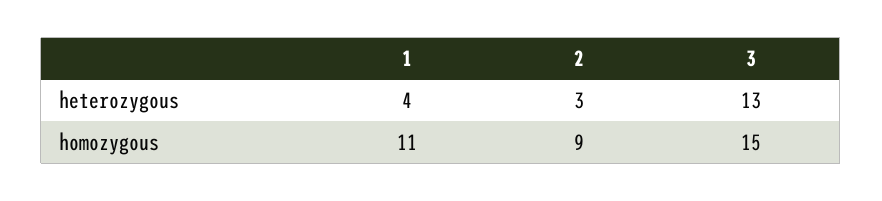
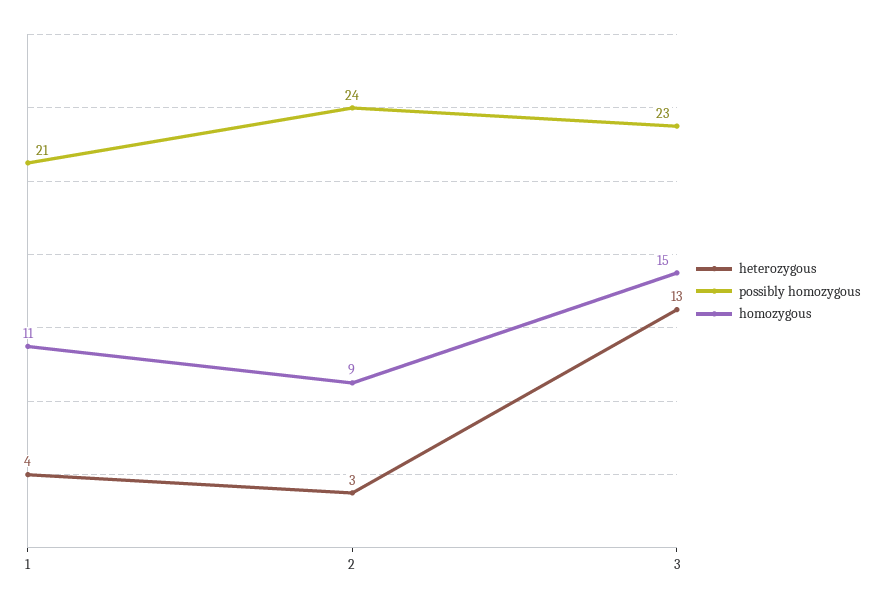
possibly homozygous, 1: none -> 21
possibly homozygous, 2: none -> 24
possibly homozygous, 3: none -> 23

